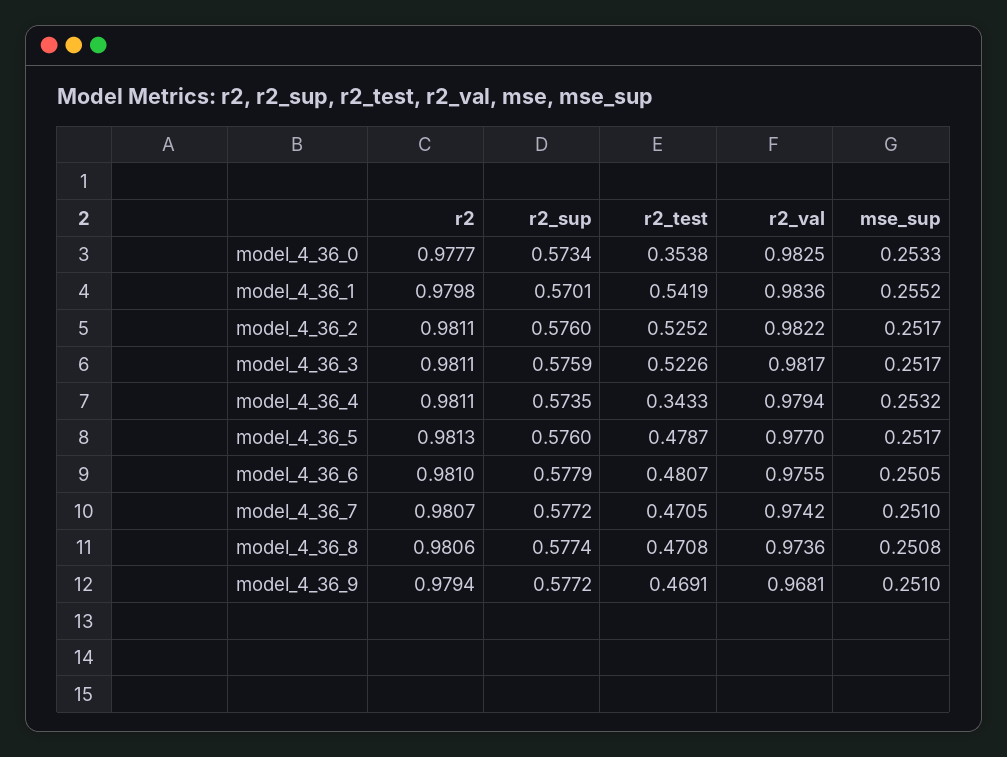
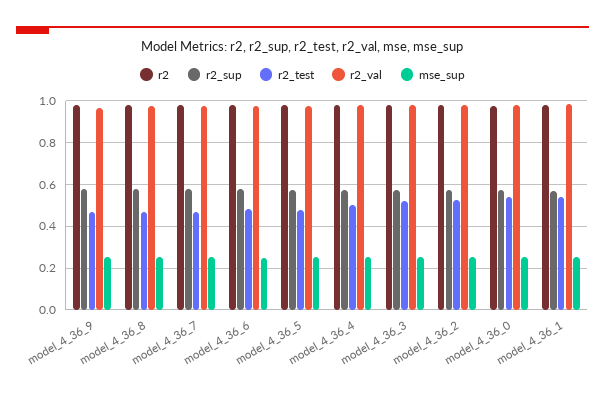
r2_test, model_4_36_0: 0.3538 -> 0.55
r2_test, model_4_36_4: 0.3433 -> 0.5

